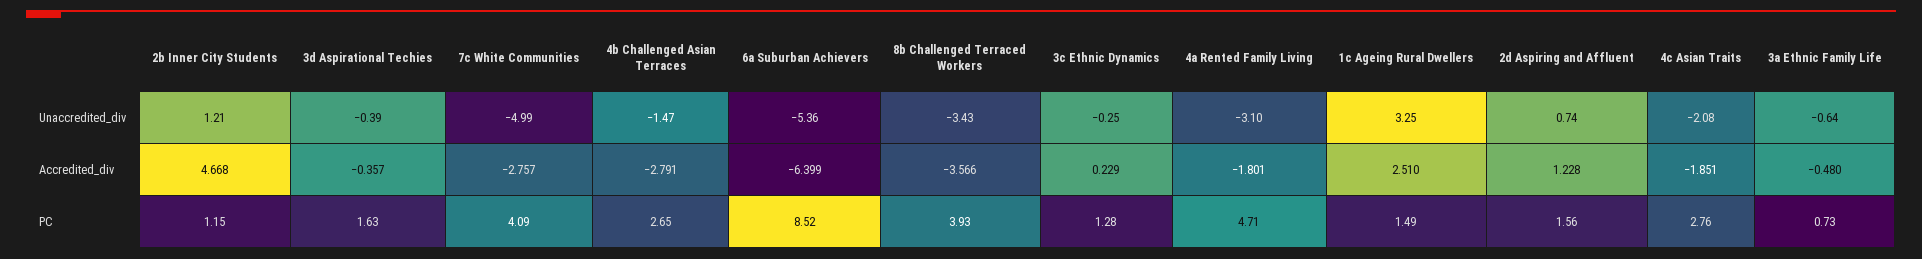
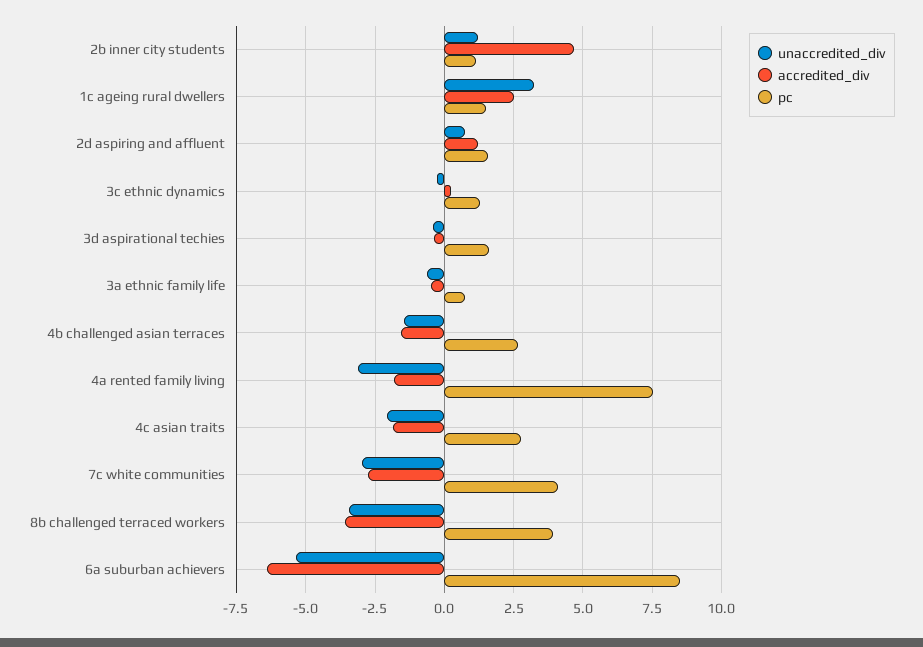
Unaccredited_div, 7c White Communities: -4.99 -> -3
Accredited_div, 4b Challenged Asian Terraces: -2.791 -> -1.5
PC, 4a Rented Family Living: 4.71 -> 7.5

